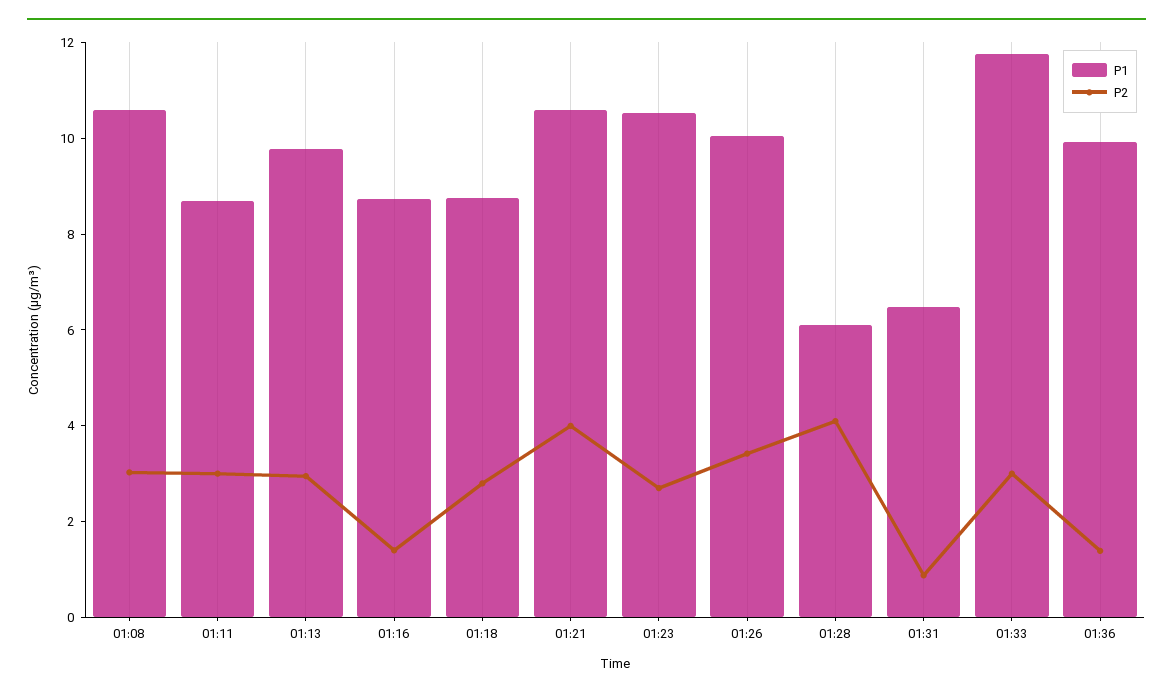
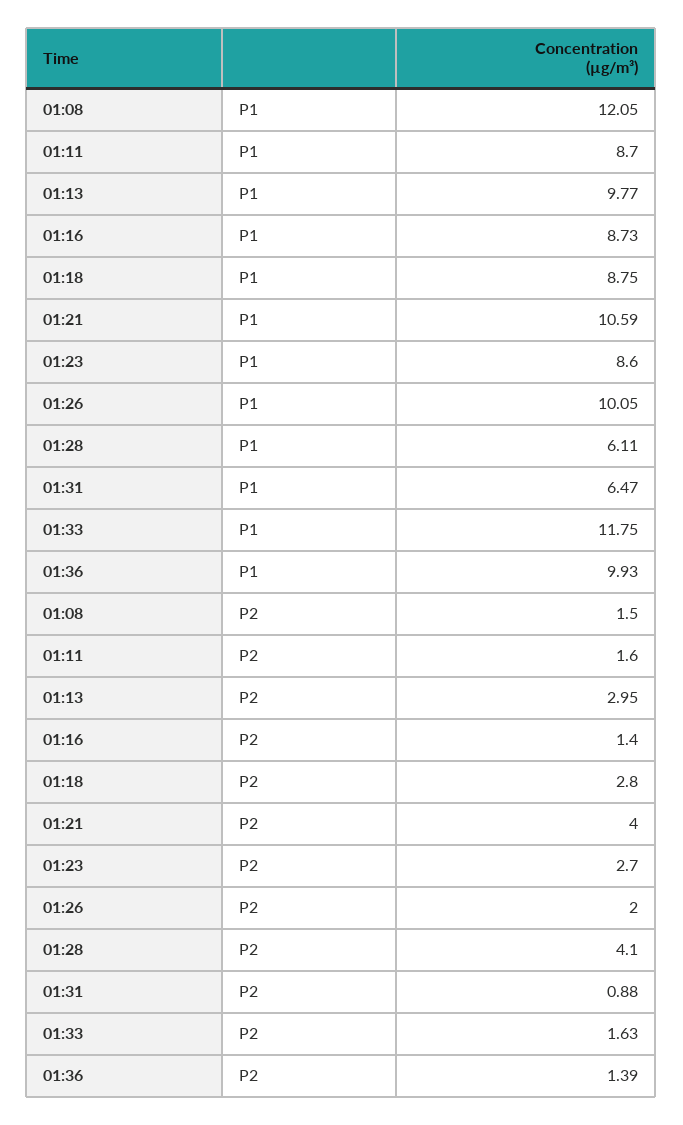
P1, 01:08: 10.5 -> 12.05
P2, 01:08: 3 -> 1.5
P2, 01:11: 3 -> 1.6
P1, 01:23: 10.5 -> 8.6
P2, 01:26: 3.5 -> 2
P2, 01:33: 3 -> 1.63

